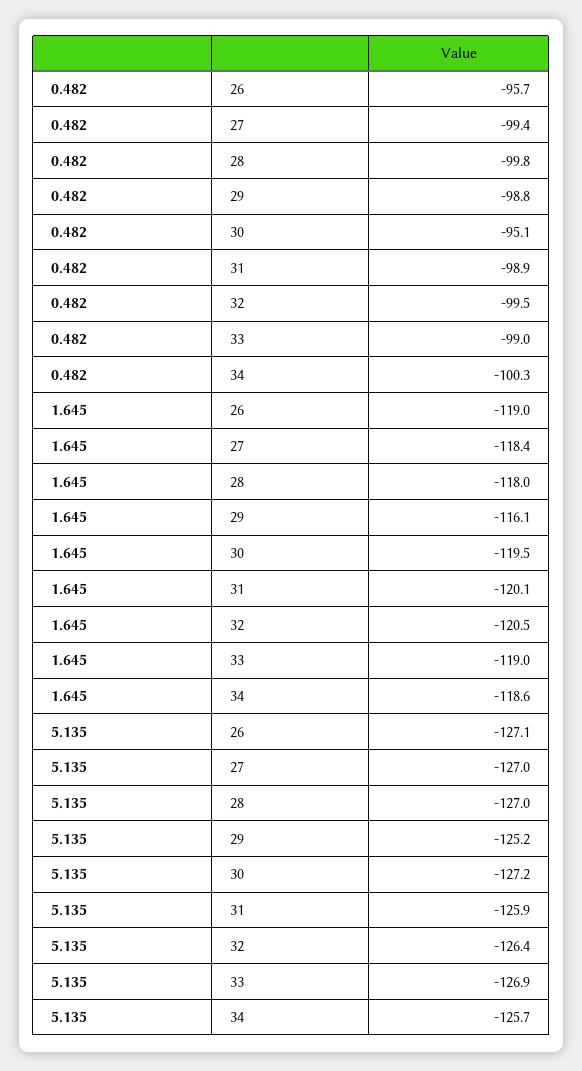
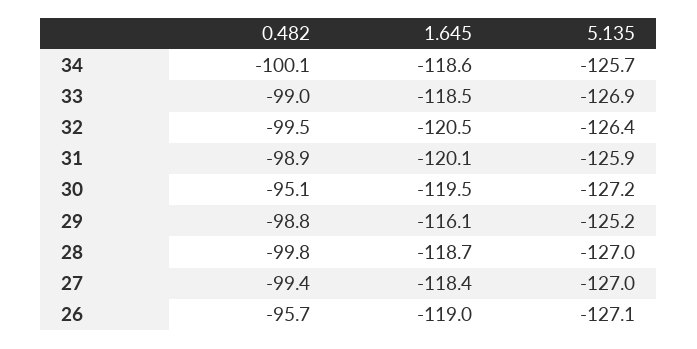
0.482, 34: -100.3 -> -100.1
1.645, 28: -118 -> -118.7
1.645, 33: -119 -> -118.5

